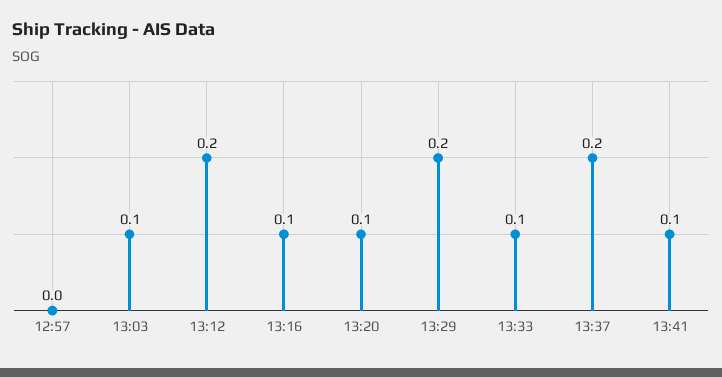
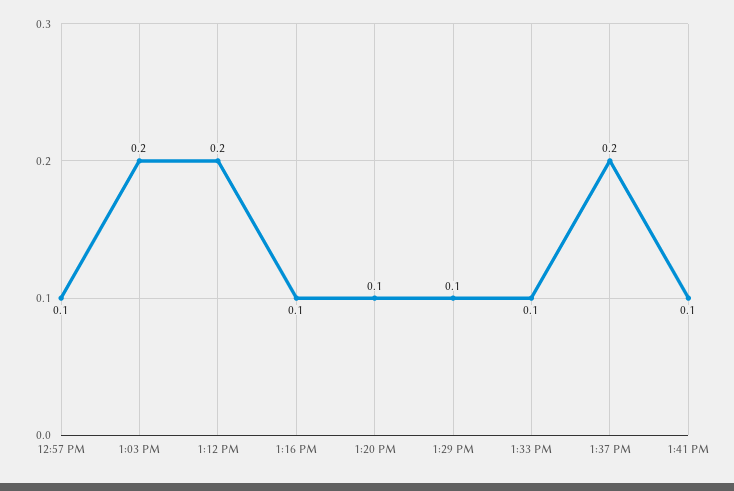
12:57: 0 -> 0.1
13:03: 0.1 -> 0.2
13:29: 0.2 -> 0.1

